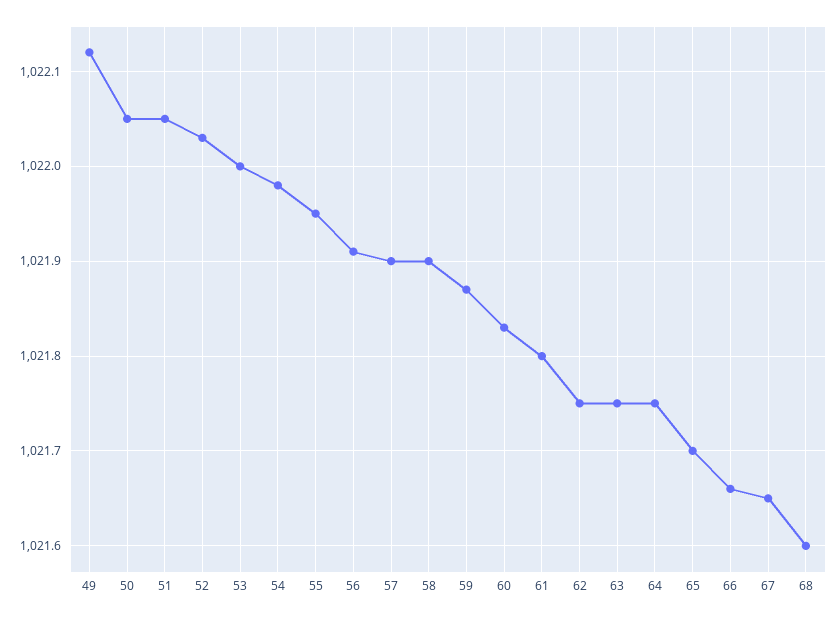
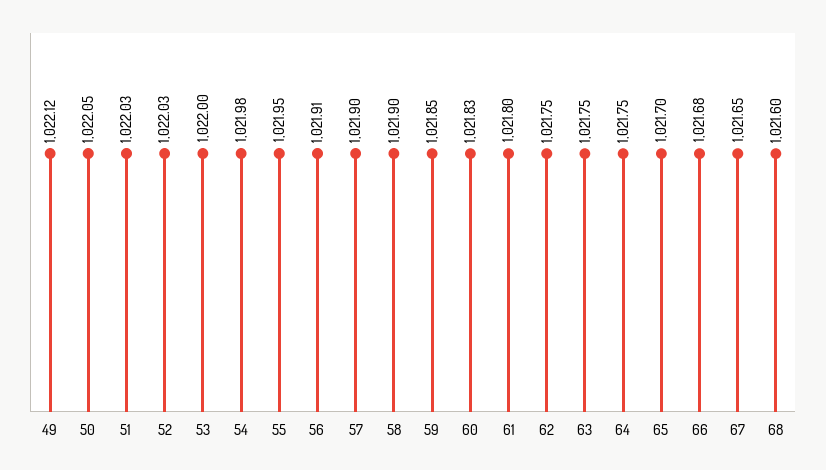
51: 1022.05 -> 1022.03
59: 1021.87 -> 1021.85
66: 1021.66 -> 1021.68

